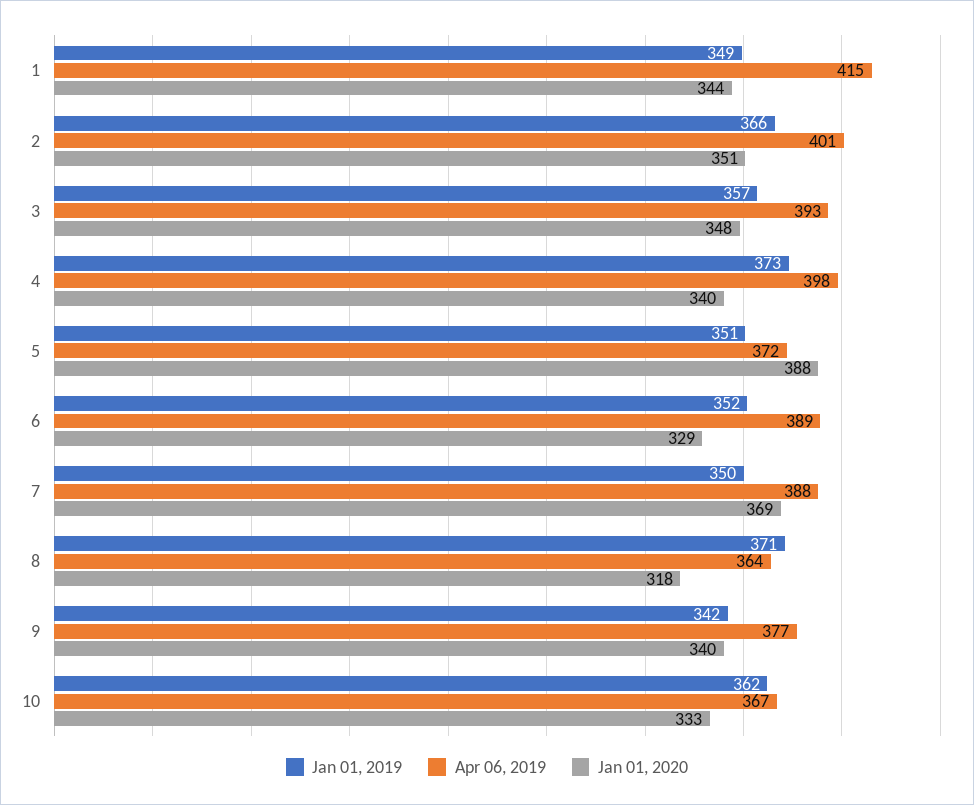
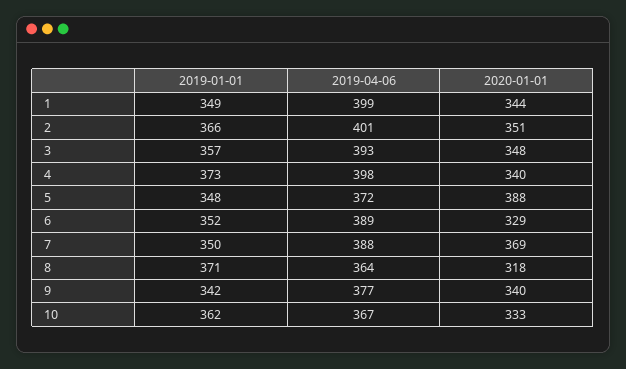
Apr 06, 2019, 1: 415 -> 399
Jan 01, 2019, 5: 351 -> 348

